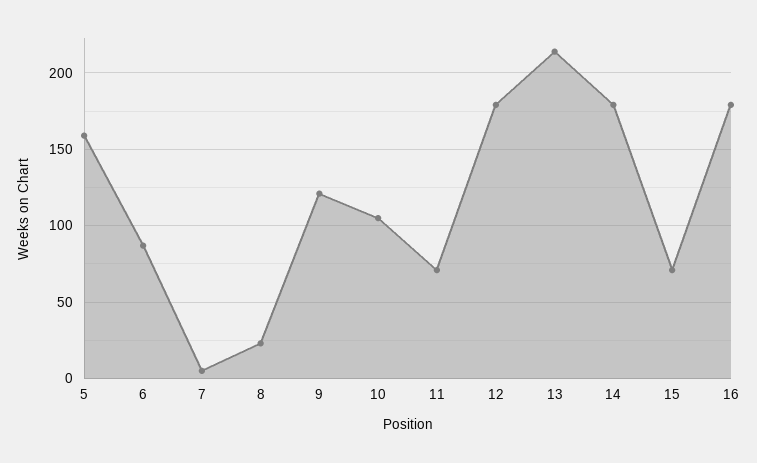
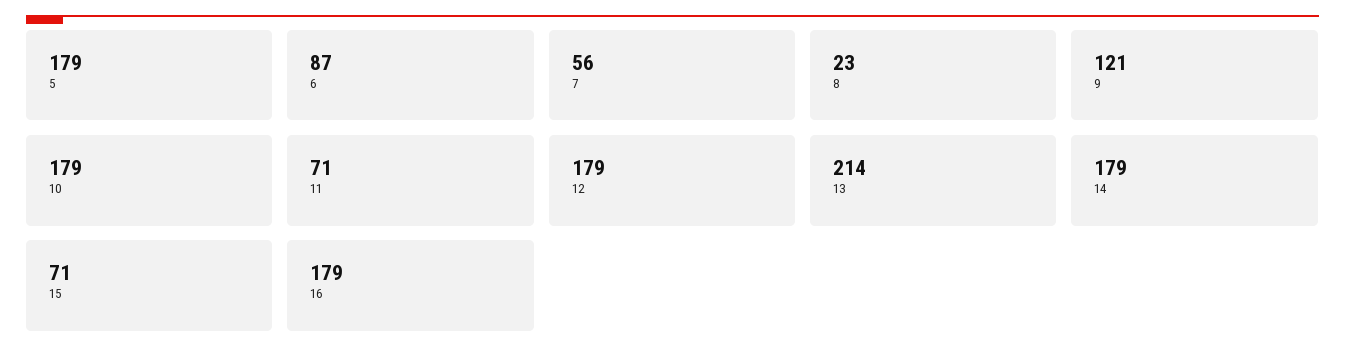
5: 160 -> 179
7: 5 -> 56
10: 105 -> 179

